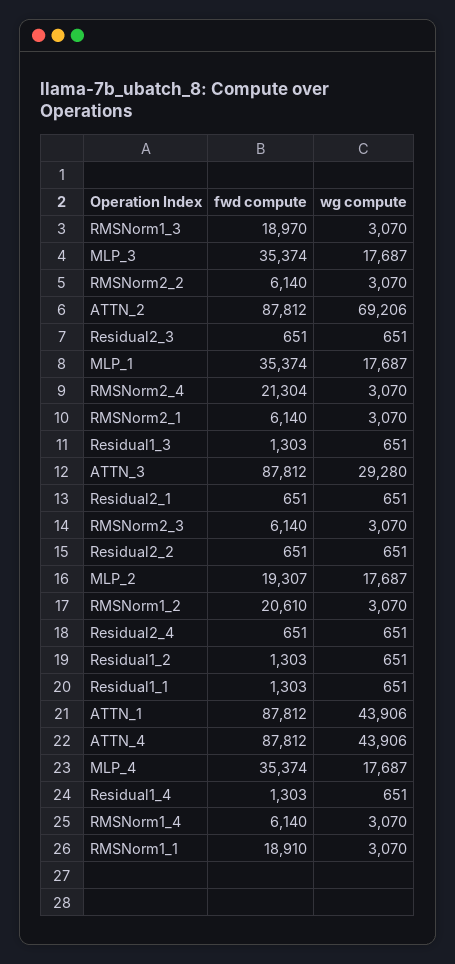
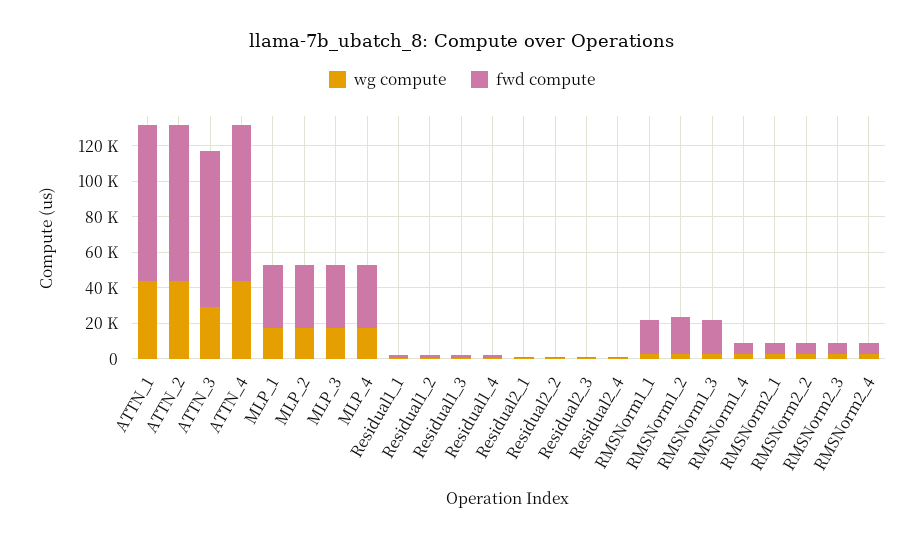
wg compute, ATTN_2: 69206 -> 45000
fwd compute, RMSNorm2_4: 21304 -> 5000
fwd compute, MLP_2: 19307 -> 35000

